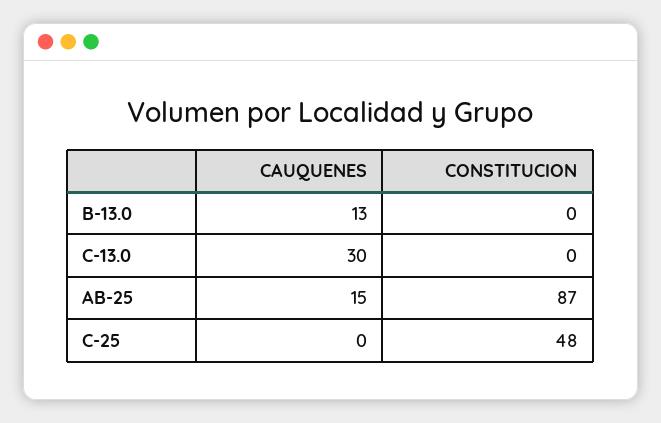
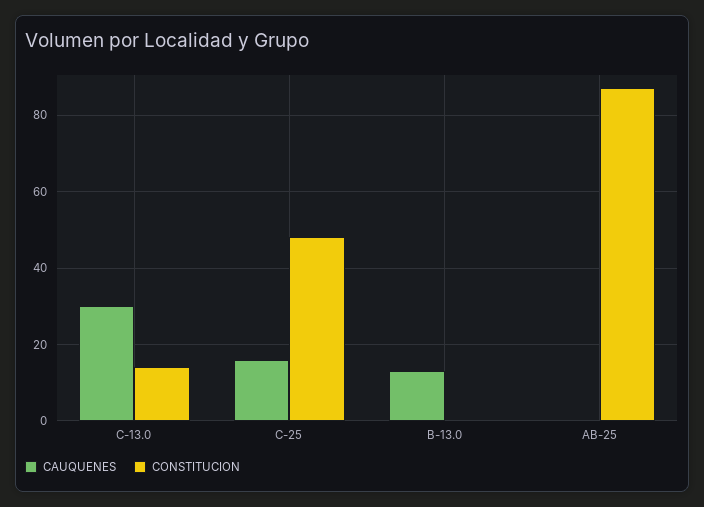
CONSTITUCION, C-13.0: 0 -> 15
CAUQUENES, AB-25: 15 -> 0
CAUQUENES, C-25: 0 -> 15

